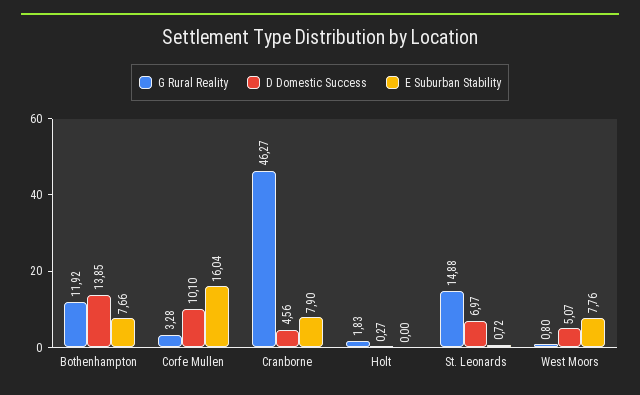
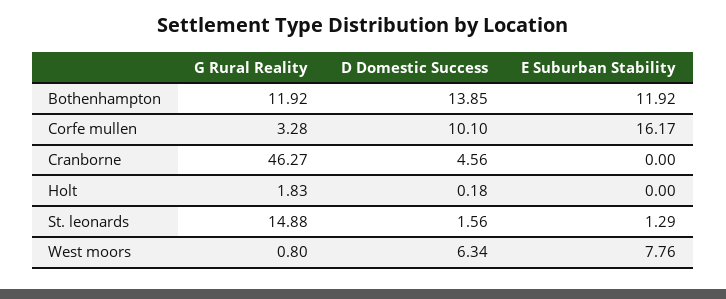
E Suburban Stability, Bothenhampton: 7.66 -> 11.92
E Suburban Stability, Corfe Mullen: 16.04 -> 16.17
E Suburban Stability, Cranborne: 7.9 -> 0
D Domestic Success, Holt: 0.27 -> 0.18
D Domestic Success, St. Leonards: 6.97 -> 1.56
E Suburban Stability, St. Leonards: 0.72 -> 1.29
D Domestic Success, West Moors: 5.07 -> 6.34

